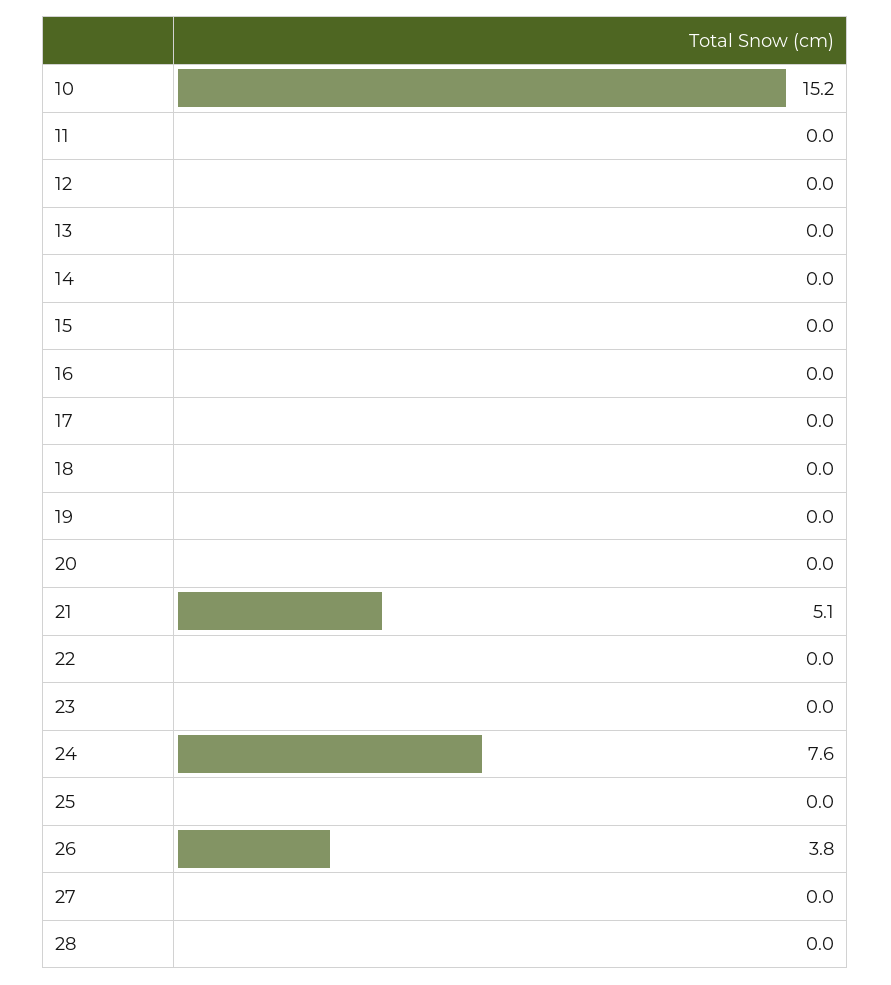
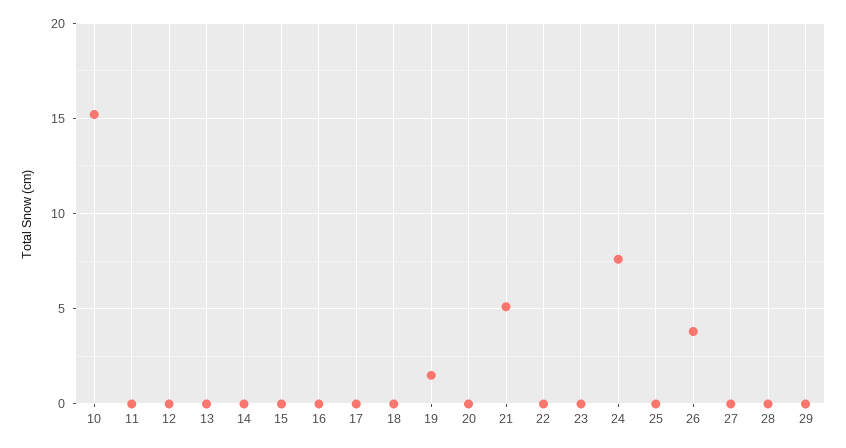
19: 0 -> 1.5
29: none -> 0

